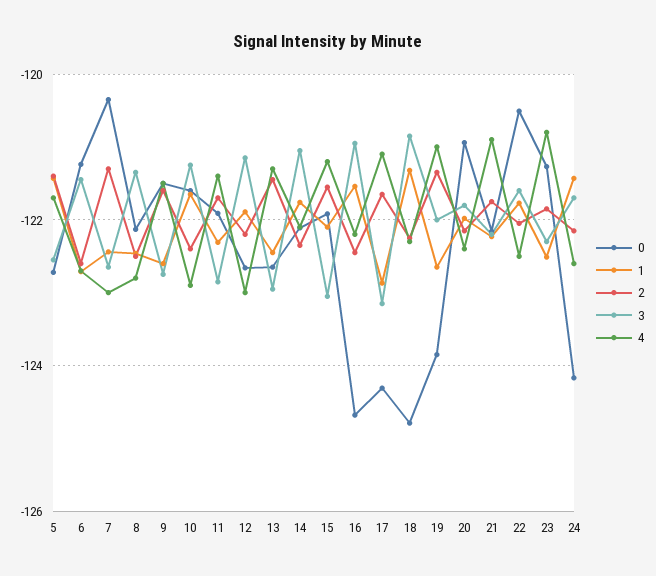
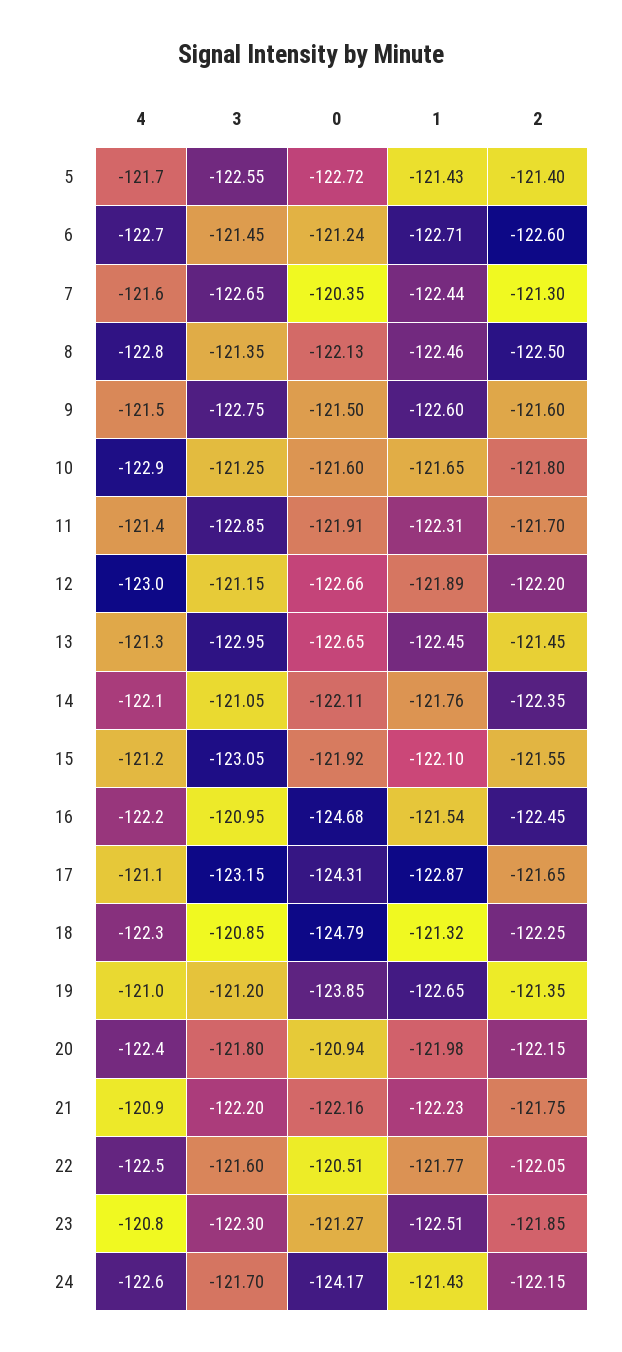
4, 7: -123 -> -121.6
2, 10: -122.4 -> -121.8
3, 19: -122 -> -121.2

